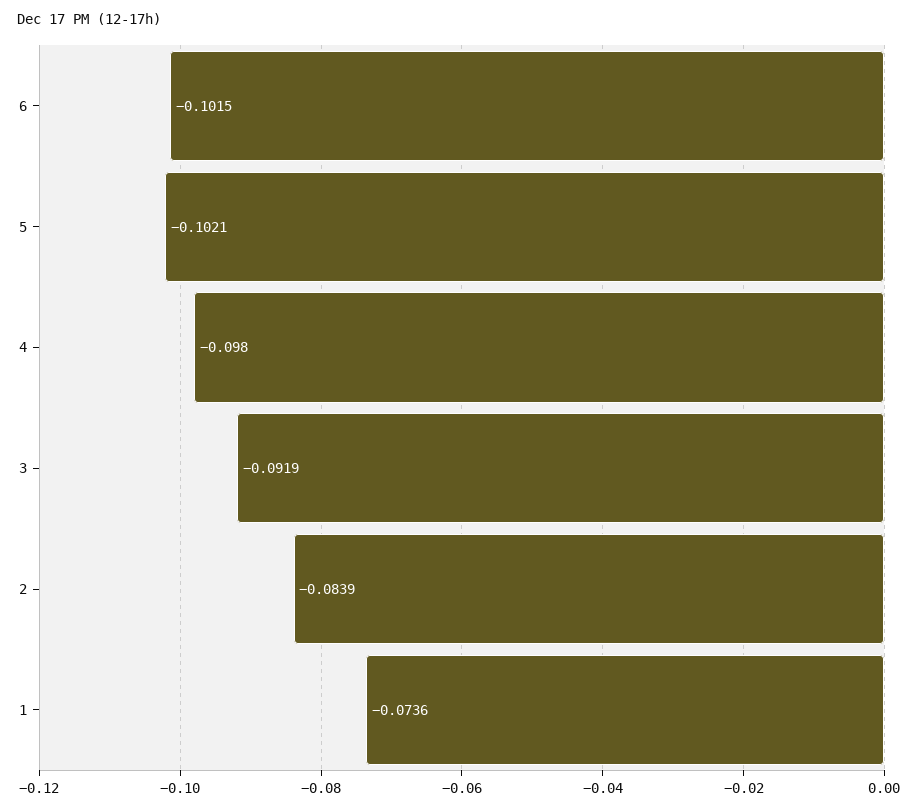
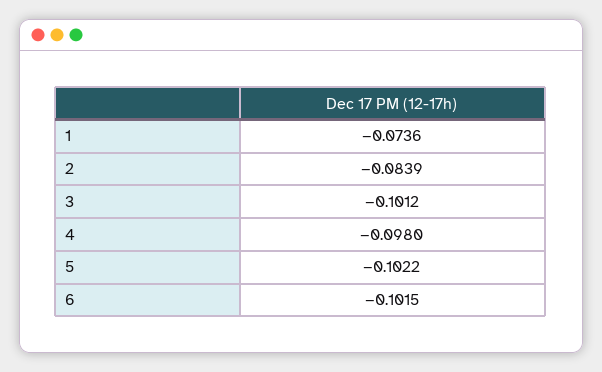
5: -0.1021 -> -0.1022
3: -0.0919 -> -0.1012

